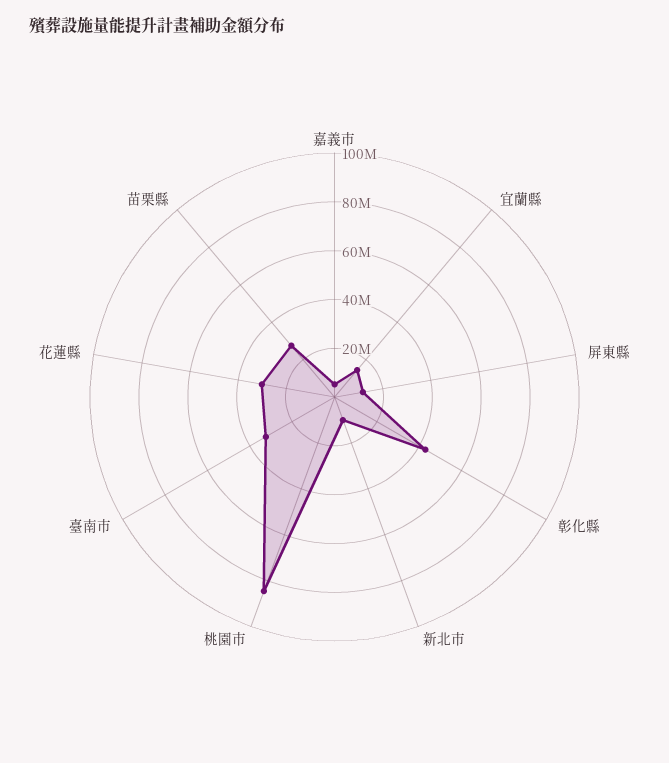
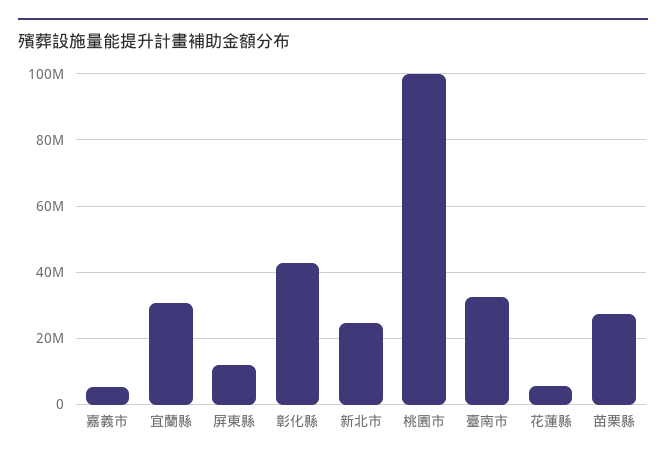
宜蘭縣: 15000000 -> 30000000
新北市: 10000000 -> 24000000
桃園市: 85000000 -> 100000000
花蓮縣: 30000000 -> 6000000

